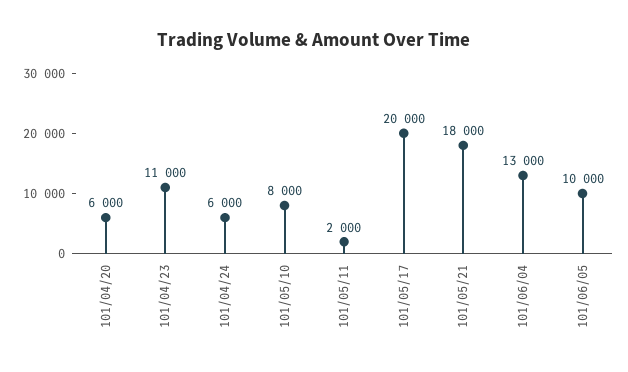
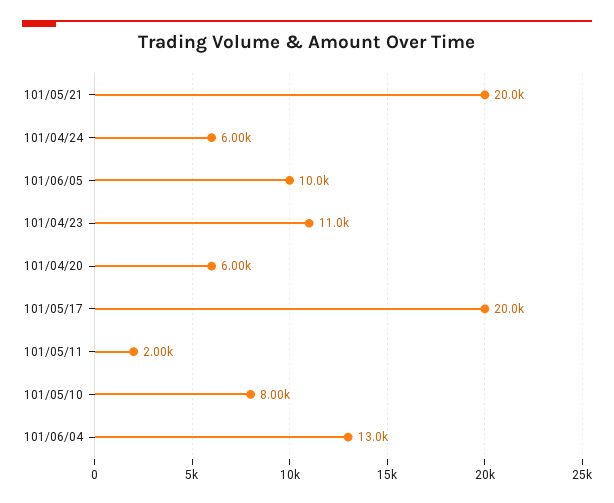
101/05/21: 18000 -> 20000

